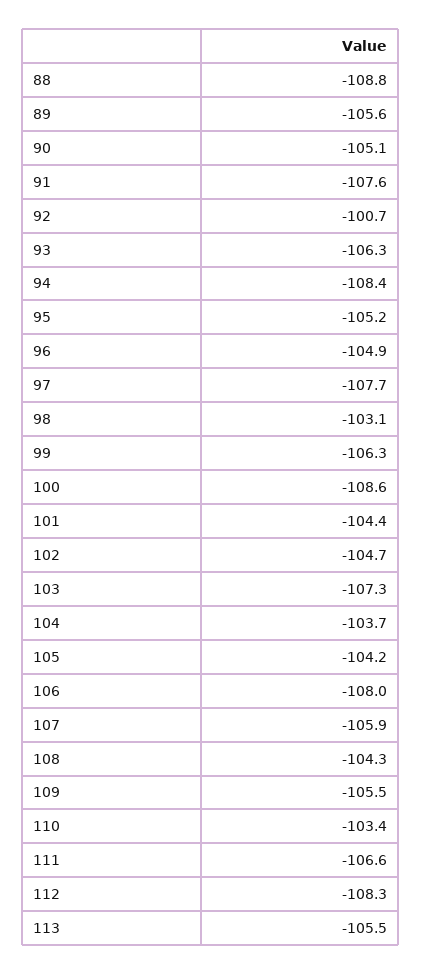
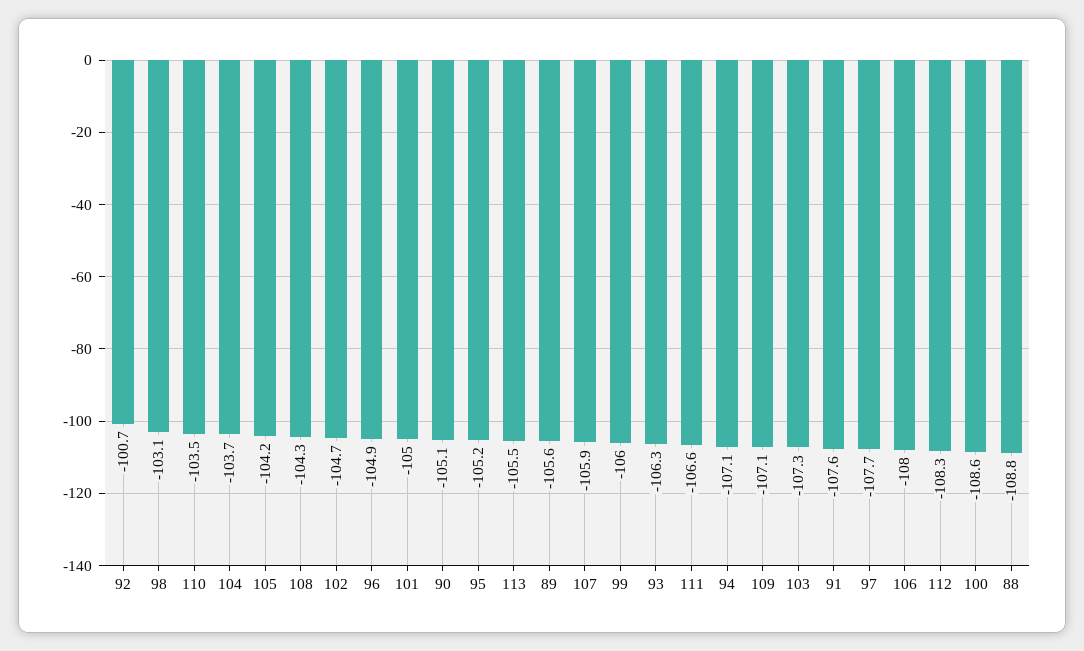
94: -108.4 -> -107.1
99: -106.3 -> -106
101: -104.4 -> -105
109: -105.5 -> -107.1
110: -103.4 -> -103.5

